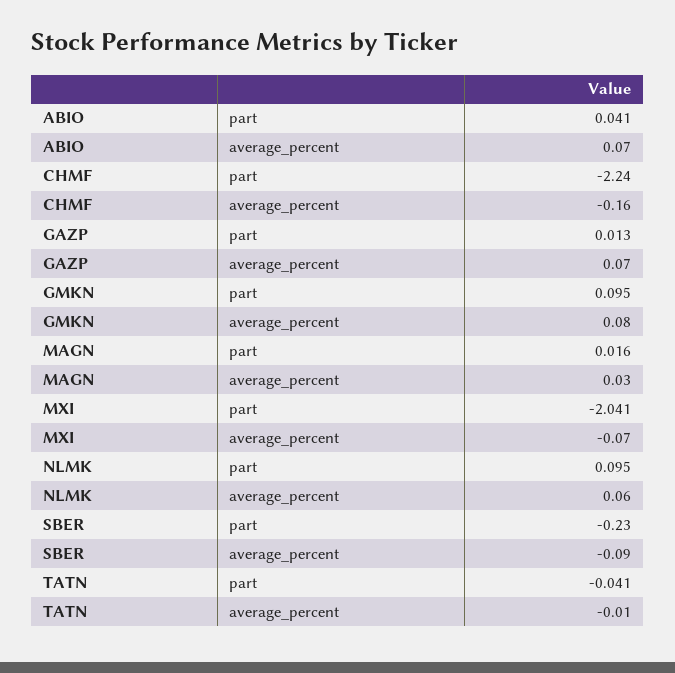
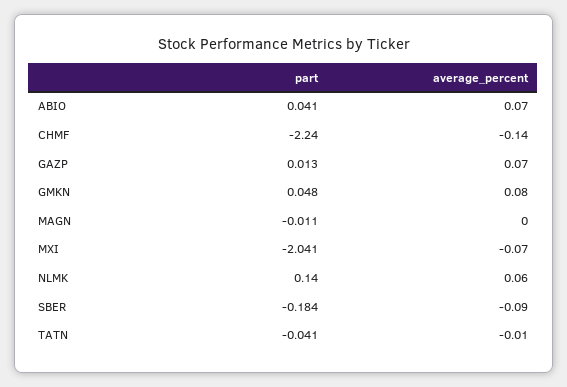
CHMF, average_percent: -0.16 -> -0.14
GMKN, part: 0.095 -> 0.048
MAGN, part: 0.016 -> -0.011
MAGN, average_percent: 0.03 -> 0
NLMK, part: 0.095 -> 0.14
SBER, part: -0.23 -> -0.184

